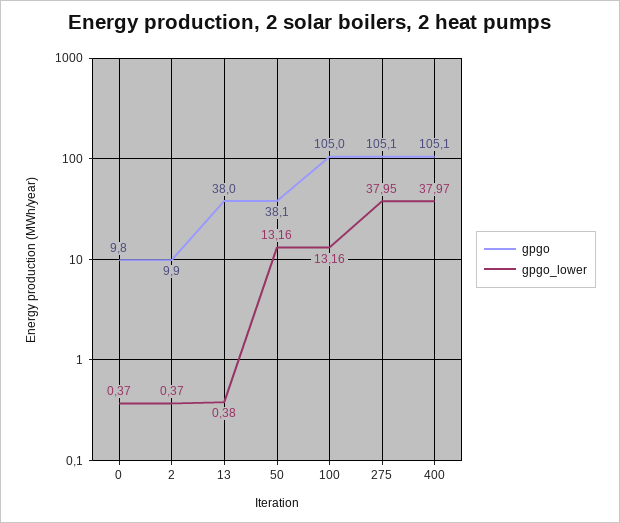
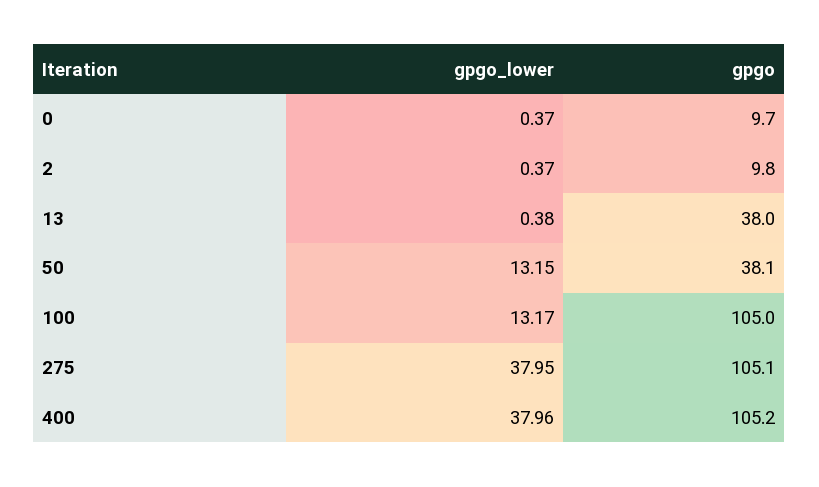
gpgo, 0: 9.8 -> 9.7
gpgo, 2: 9.9 -> 9.8
gpgo_lower, 50: 13.16 -> 13.15
gpgo_lower, 100: 13.16 -> 13.17
gpgo, 400: 105.1 -> 105.2
gpgo_lower, 400: 37.97 -> 37.96

